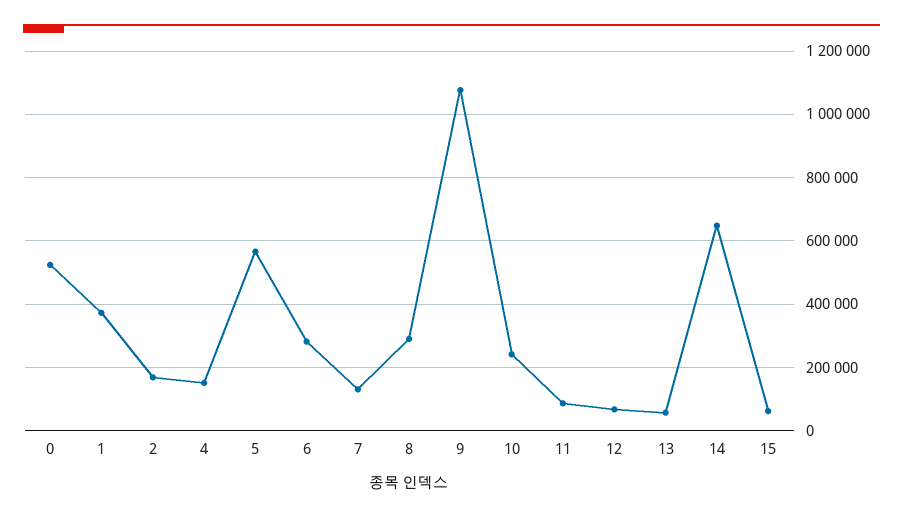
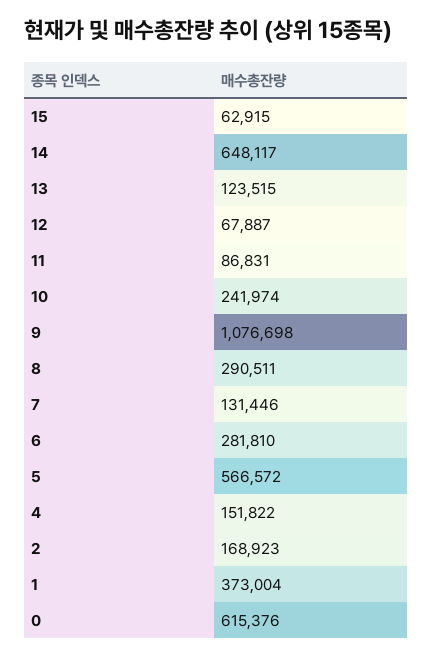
0: 520000 -> 615376
13: 60000 -> 123515

